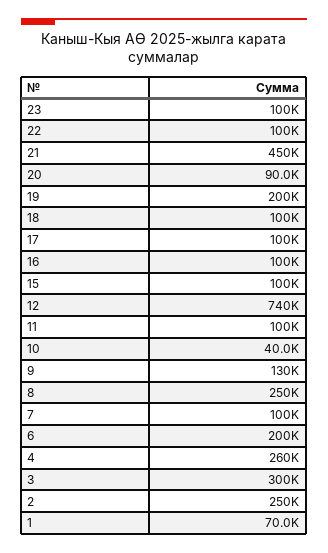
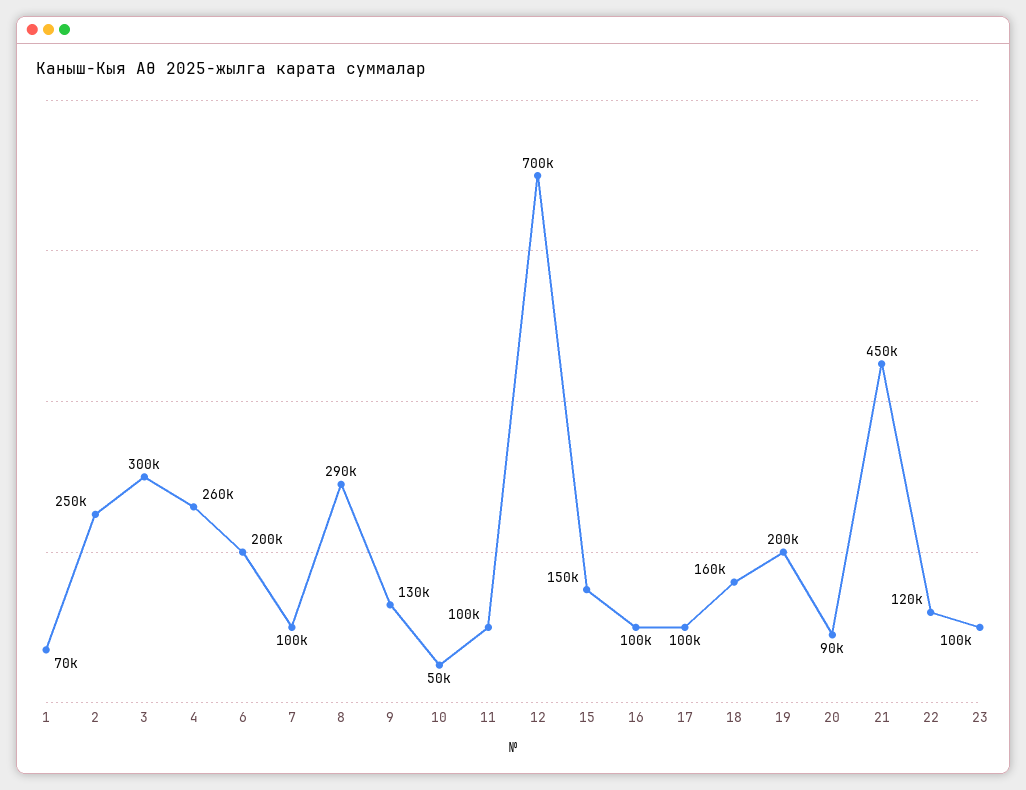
22: 100000 -> 120000
18: 100000 -> 160000
15: 100000 -> 150000
12: 740000 -> 700000
10: 40000 -> 50000
8: 250000 -> 290000

